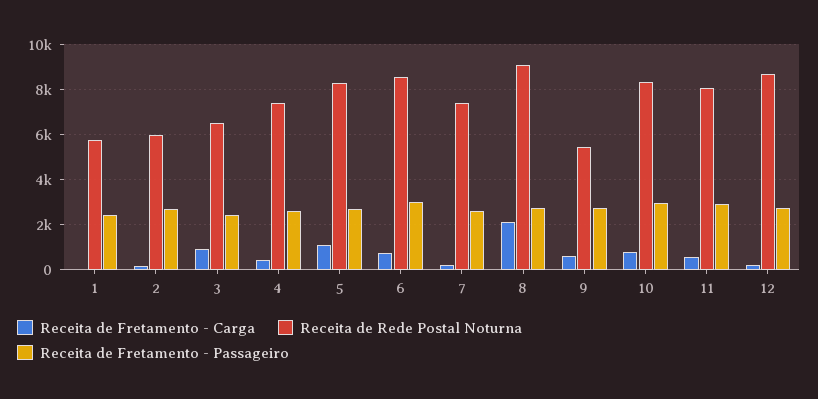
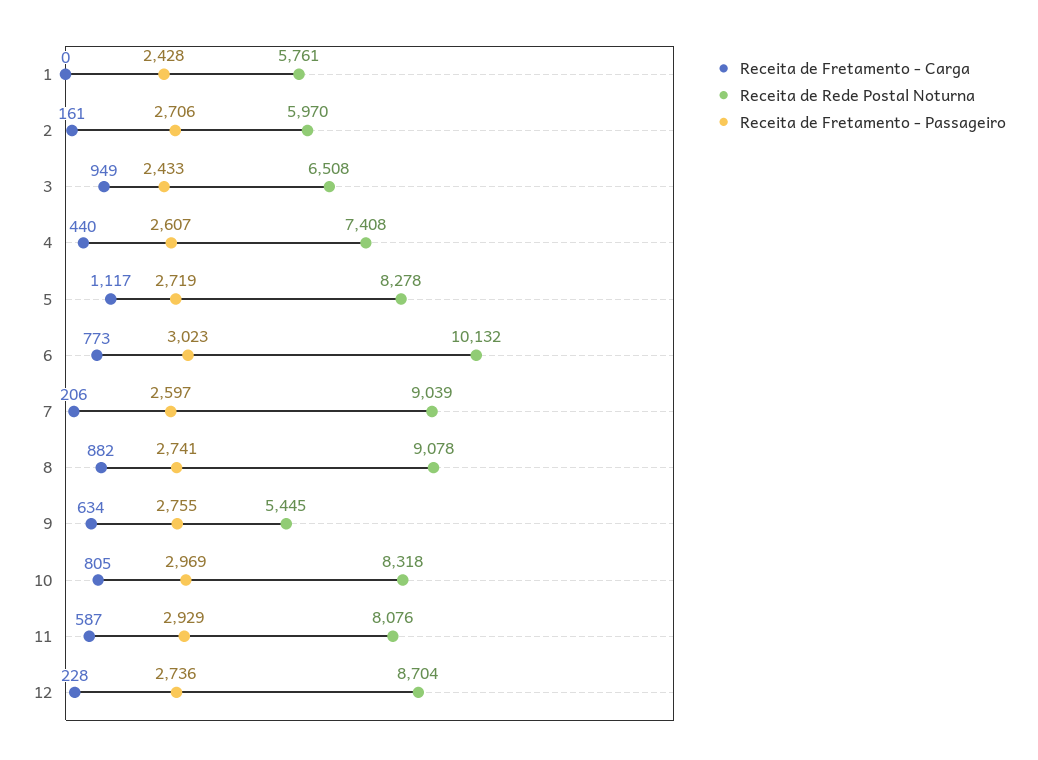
Receita de Rede Postal Noturna, 6: 8500 -> 10132
Receita de Rede Postal Noturna, 7: 7500 -> 9039
Receita de Fretamento - Carga, 8: 2000 -> 882

